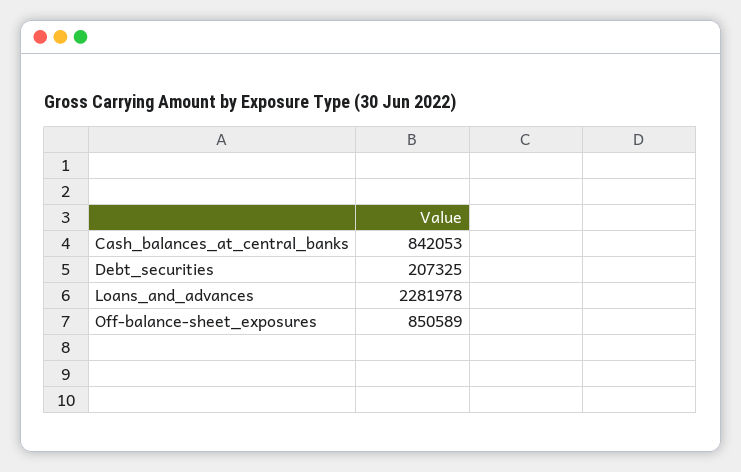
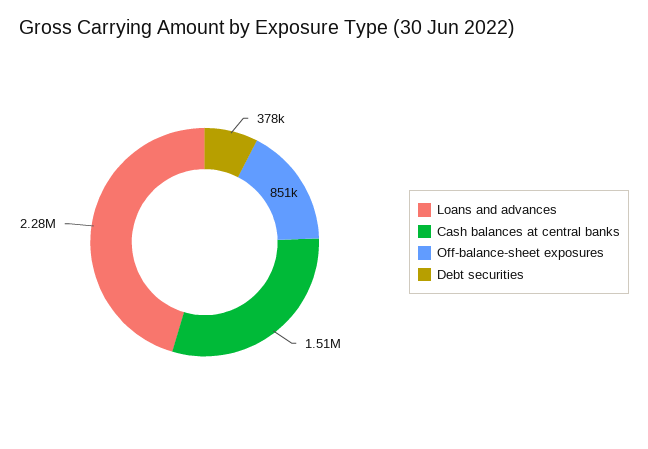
Cash_balances_at_central_banks: 842053 -> 1510000
Debt_securities: 207325 -> 378000

